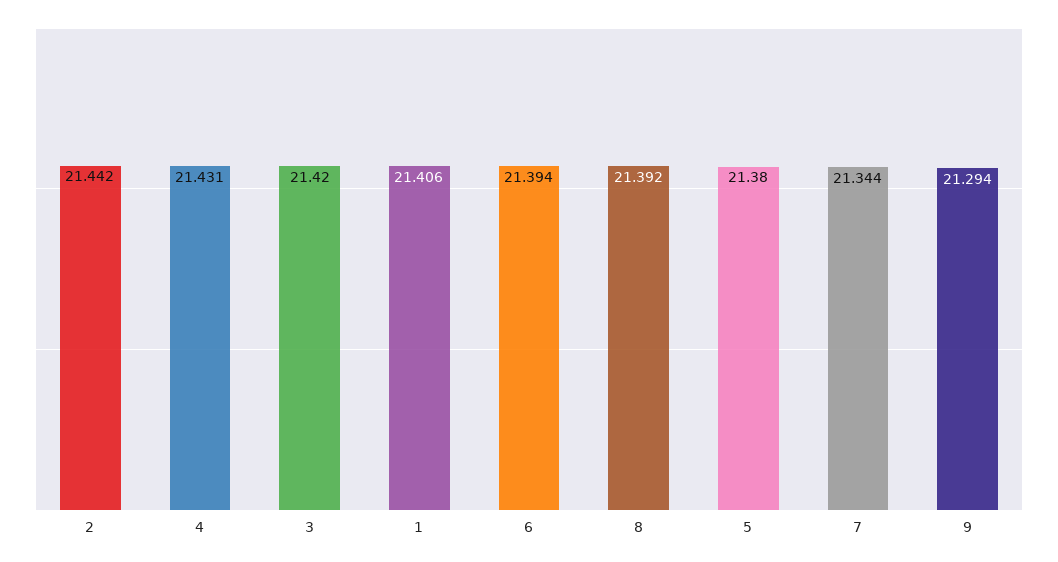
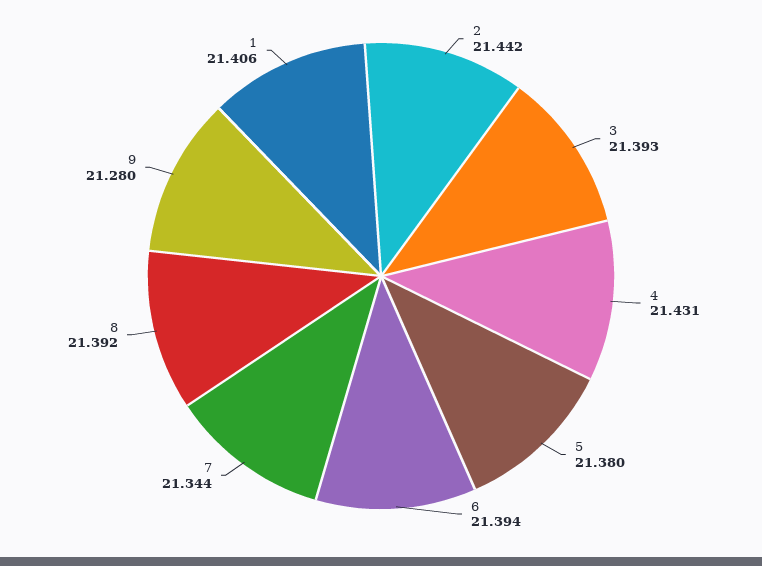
3: 21.42 -> 21.393
9: 21.294 -> 21.28

